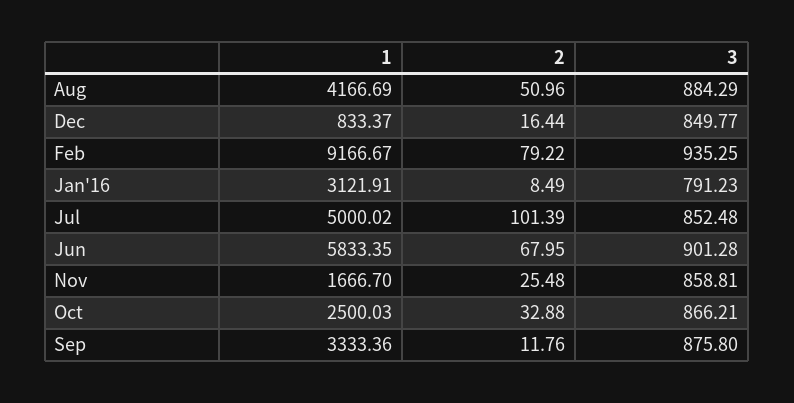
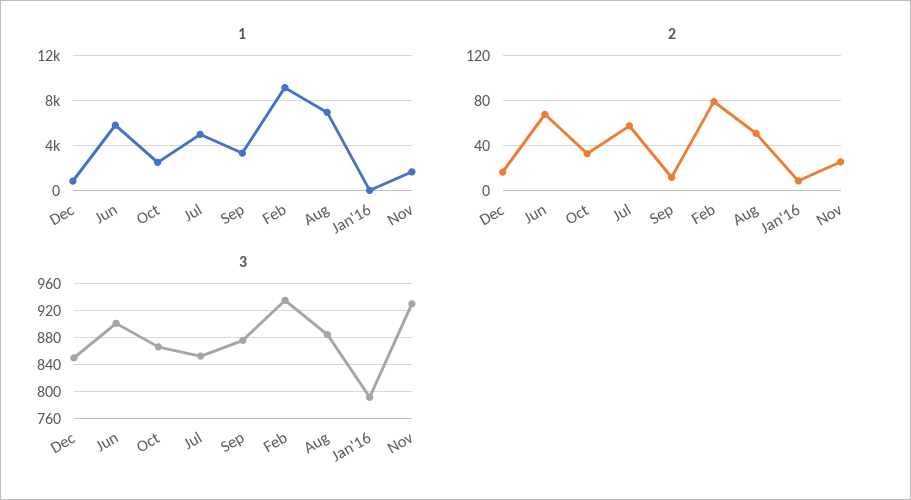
1, Aug: 4166.69 -> 7000
1, Jan'16: 3121.91 -> 0
2, Jul: 101.39 -> 60
3, Nov: 858.81 -> 930

